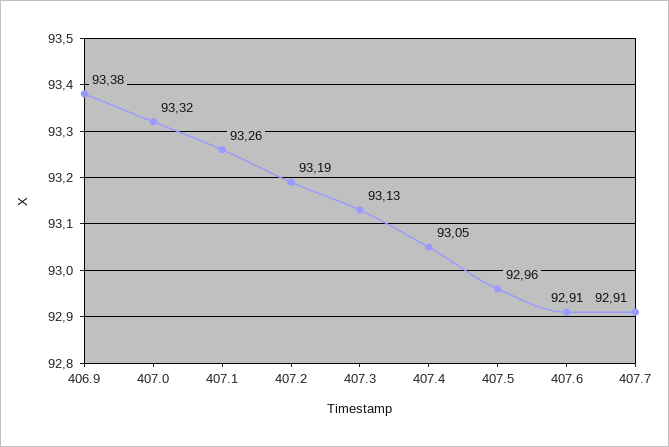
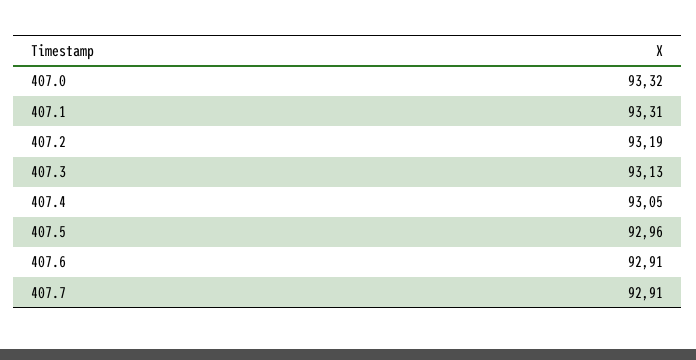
406.9: 93.38 -> none
407.1: 93.26 -> 93.31

